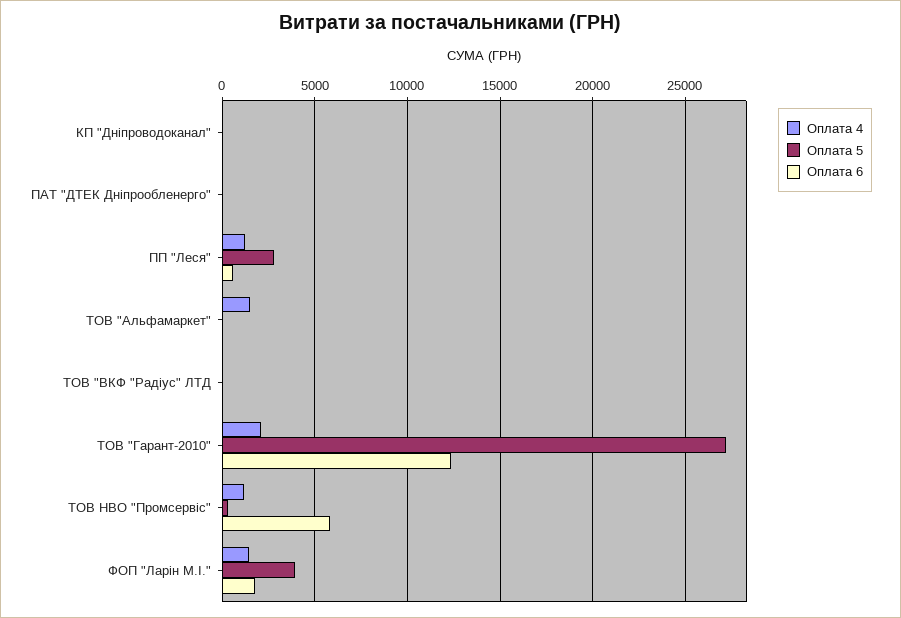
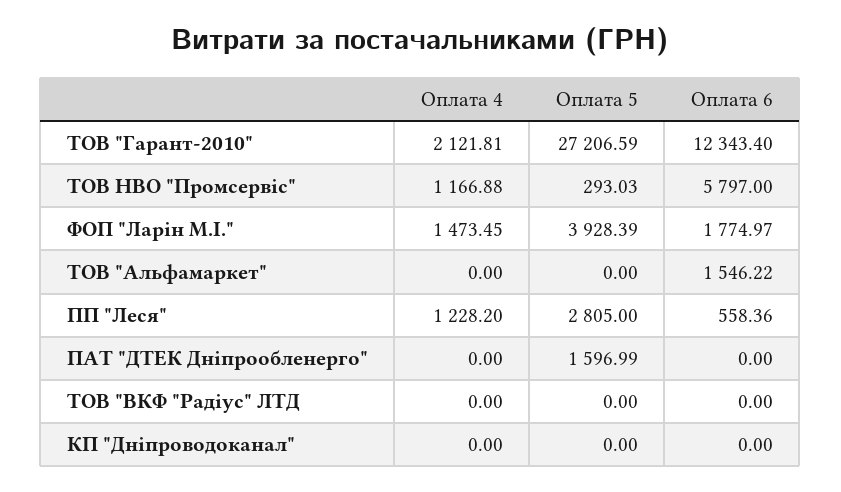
Оплата 5, ПАТ "ДТЕК Дніпрообленерго": 0 -> 1596.99
Оплата 4, ТОВ "Альфамаркет": 1500 -> 0
Оплата 6, ТОВ "Альфамаркет": 0 -> 1546.22

